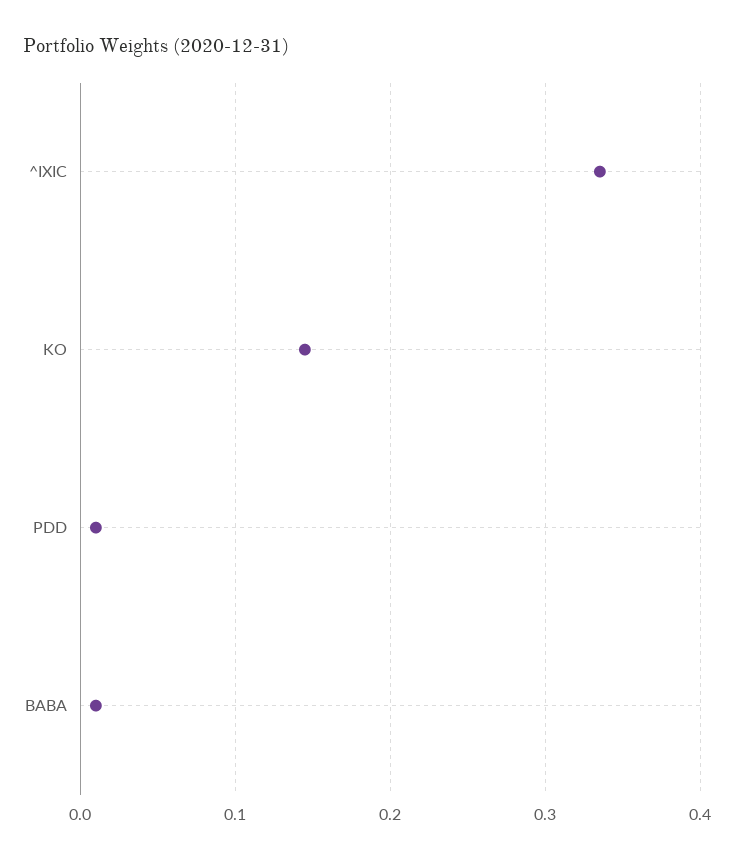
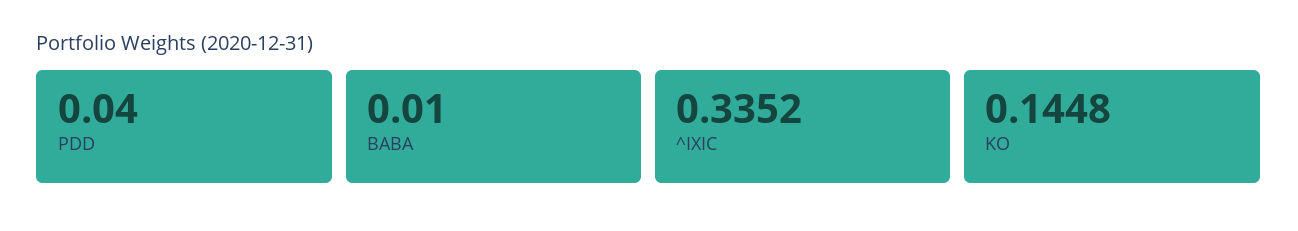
PDD: 0.01 -> 0.04

